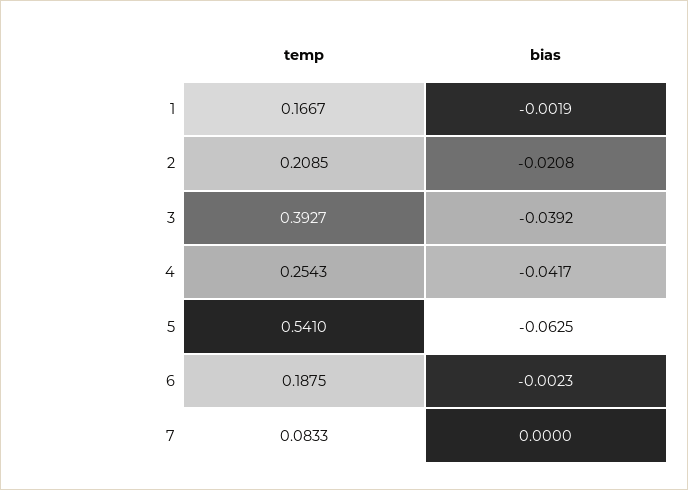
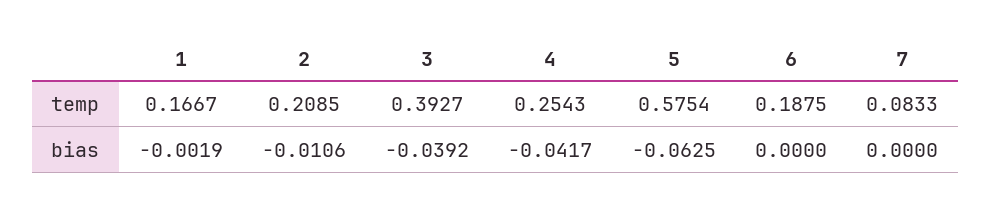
bias, 2: -0.0208 -> -0.0106
temp, 5: 0.541 -> 0.5754
bias, 6: -0.0023 -> 0

